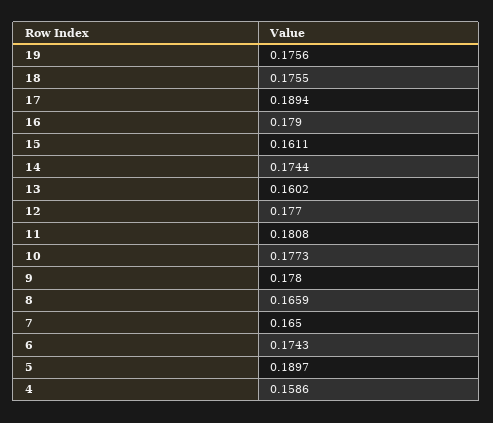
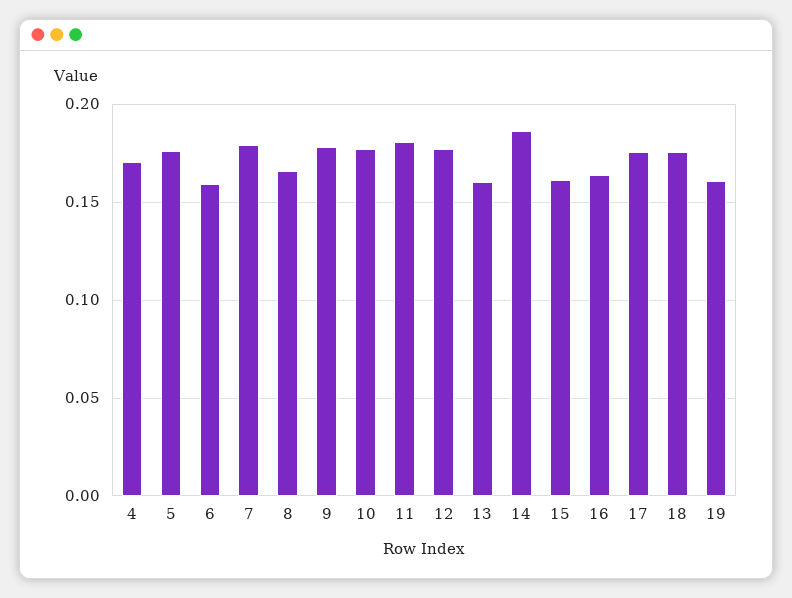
19: 0.1756 -> 0.16
17: 0.1894 -> 0.175
16: 0.179 -> 0.165
14: 0.1744 -> 0.185
7: 0.165 -> 0.18
6: 0.1743 -> 0.16
5: 0.1897 -> 0.175
4: 0.1586 -> 0.17

